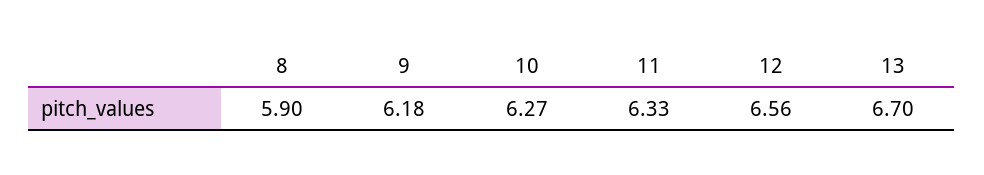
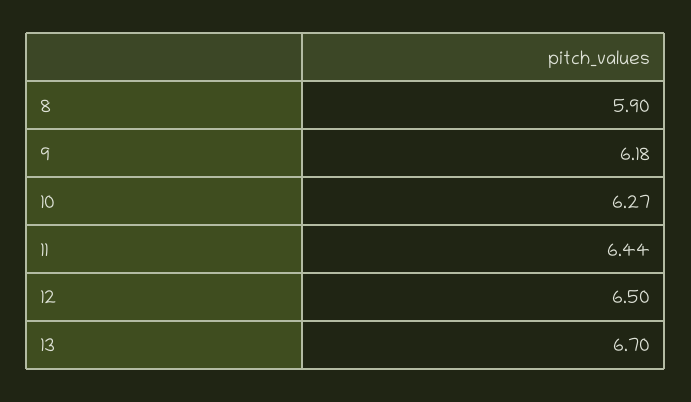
11: 6.33 -> 6.44
12: 6.56 -> 6.5

